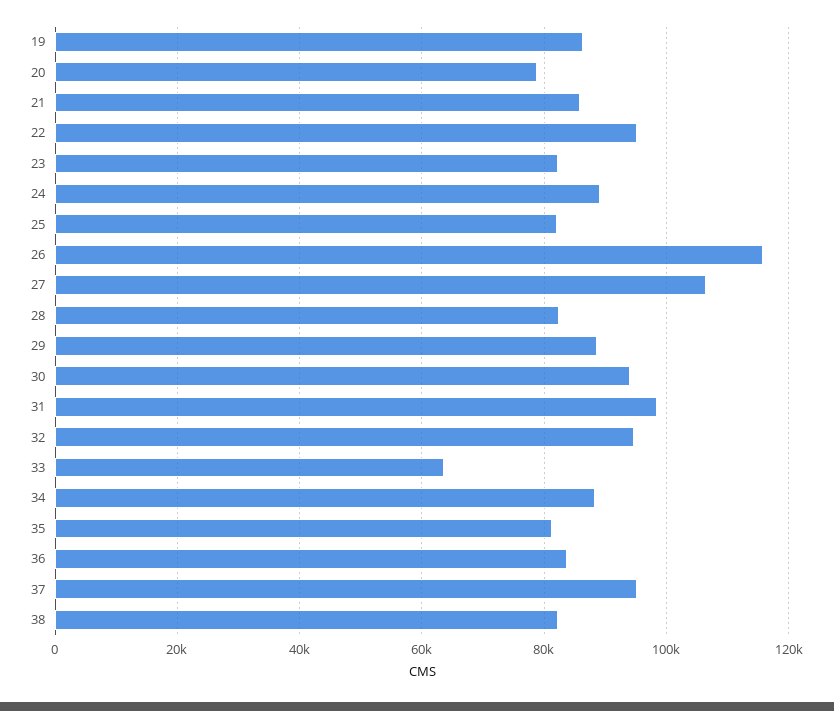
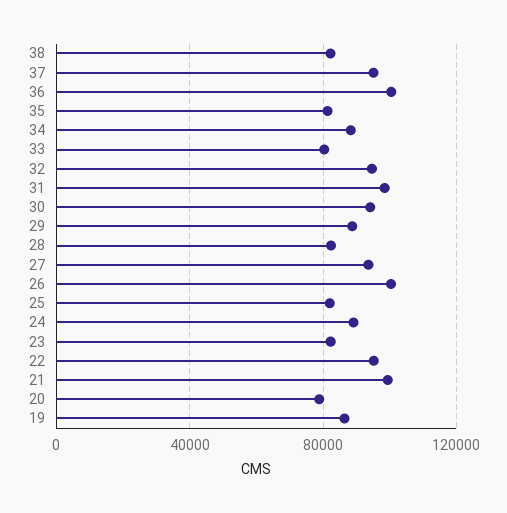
21: 86000 -> 100000
26: 116000 -> 100000
27: 106000 -> 95000
33: 64000 -> 80000
36: 84000 -> 100000

